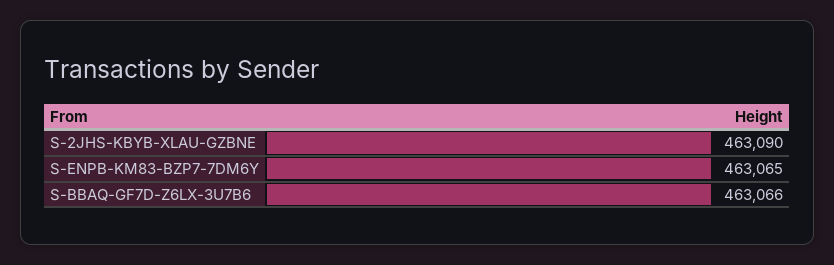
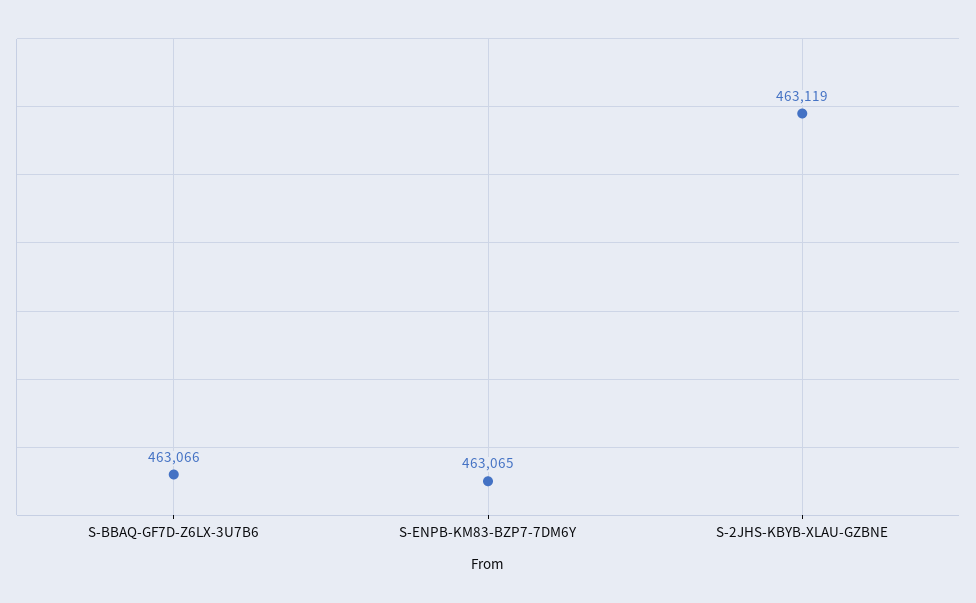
S-2JHS-KBYB-XLAU-GZBNE: 463090 -> 463119

